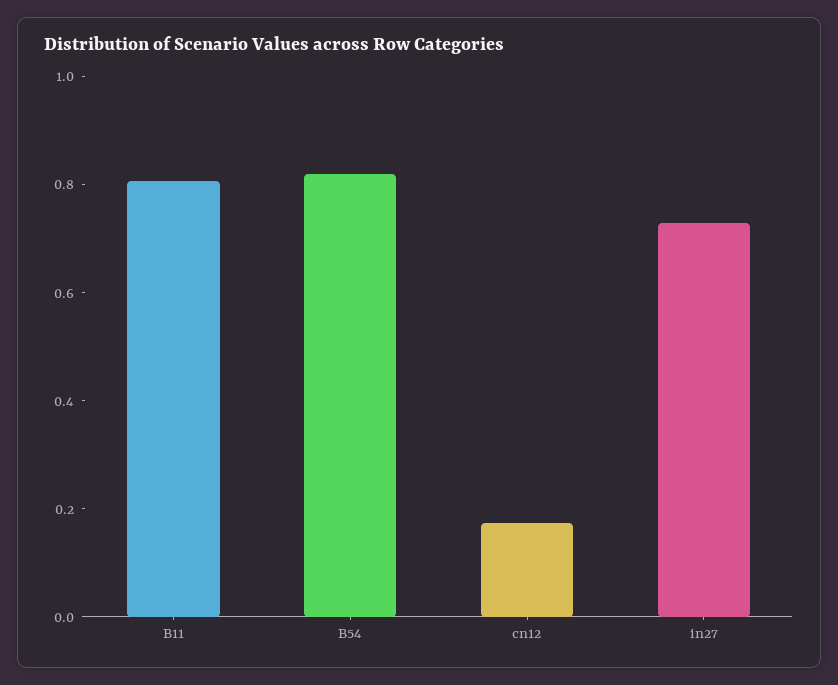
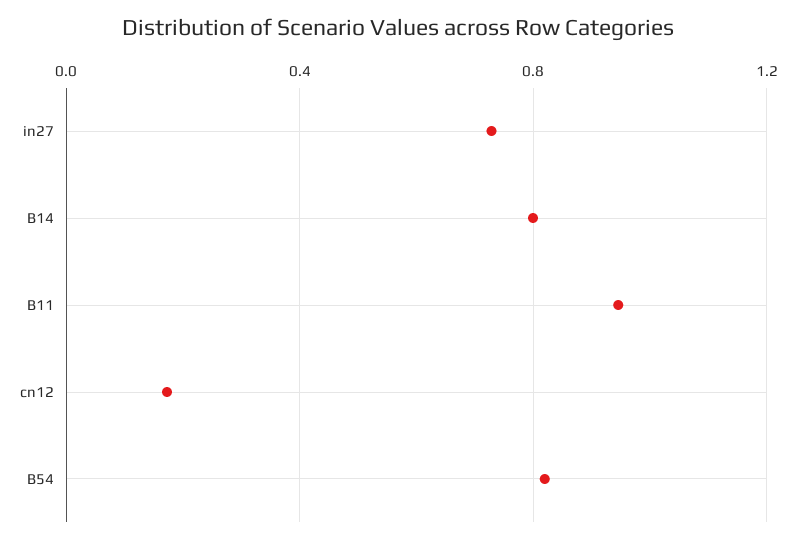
B11: 0.8 -> 0.95
B14: none -> 0.8

